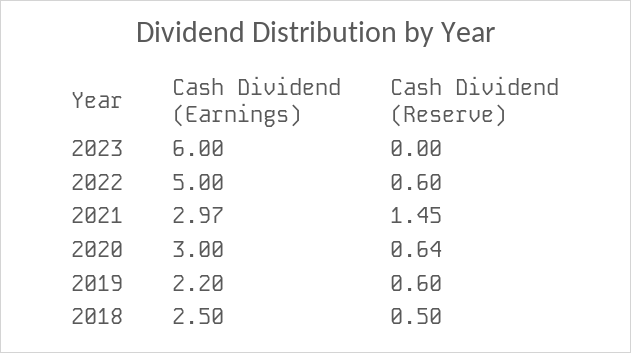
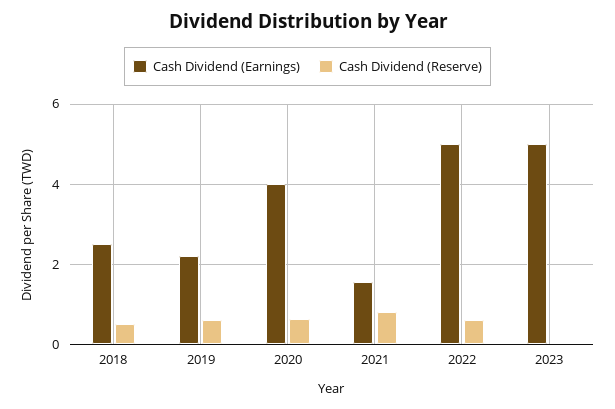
Cash Dividend (Earnings), 2023: 6 -> 5
Cash Dividend (Earnings), 2021: 2.97 -> 1.6
Cash Dividend (Reserve), 2021: 1.45 -> 0.8
Cash Dividend (Earnings), 2020: 3 -> 4

